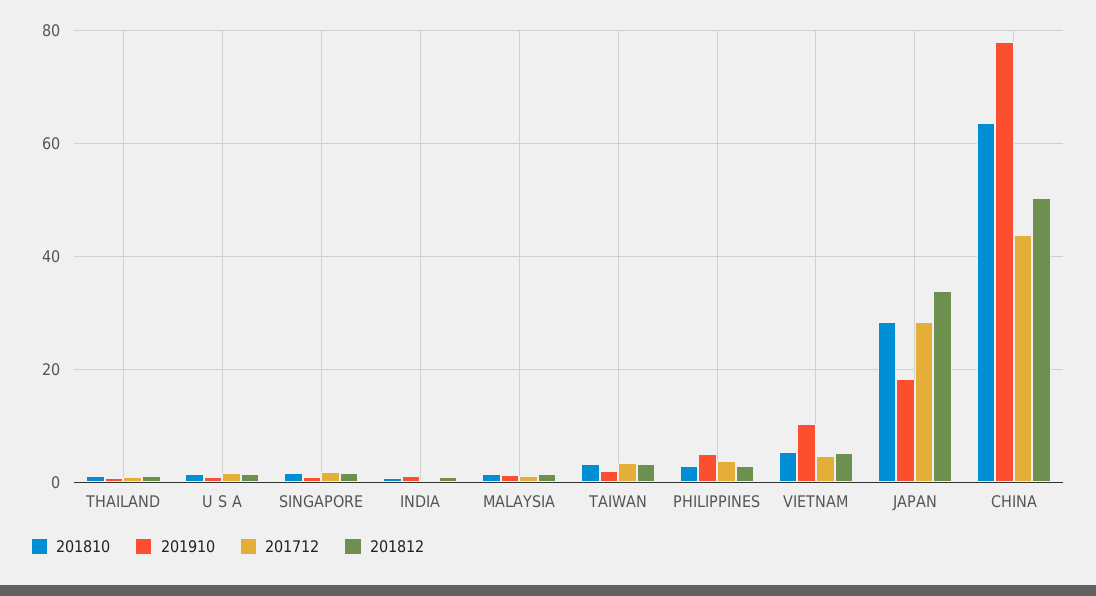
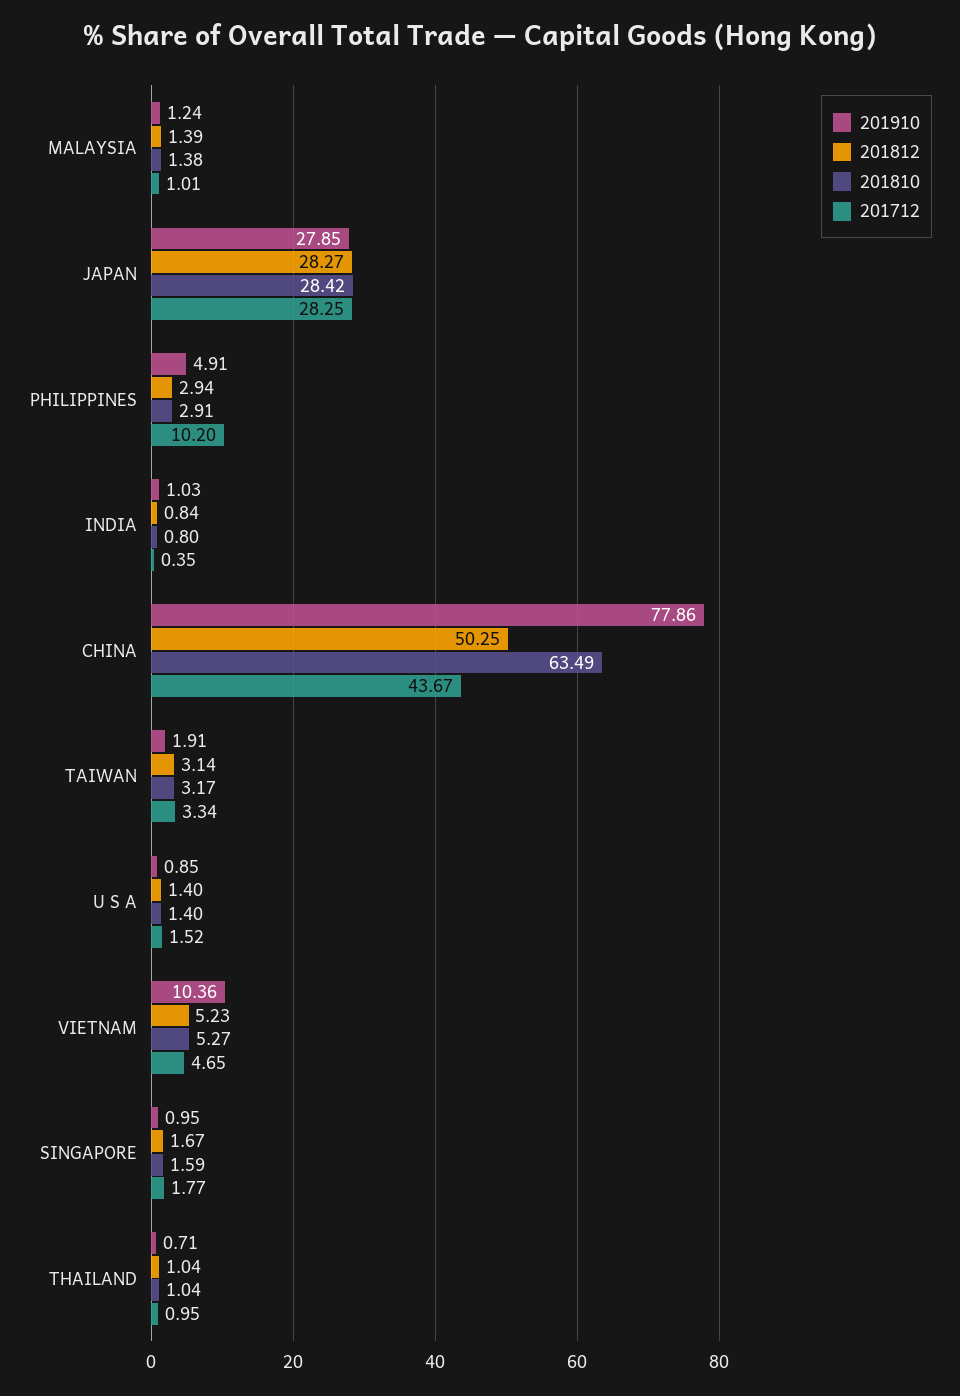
201712, PHILIPPINES: 4 -> 10.2
201910, JAPAN: 18 -> 27.85
201812, JAPAN: 34 -> 28.27

